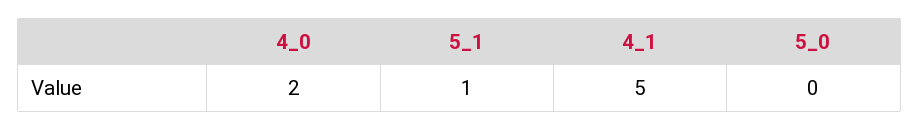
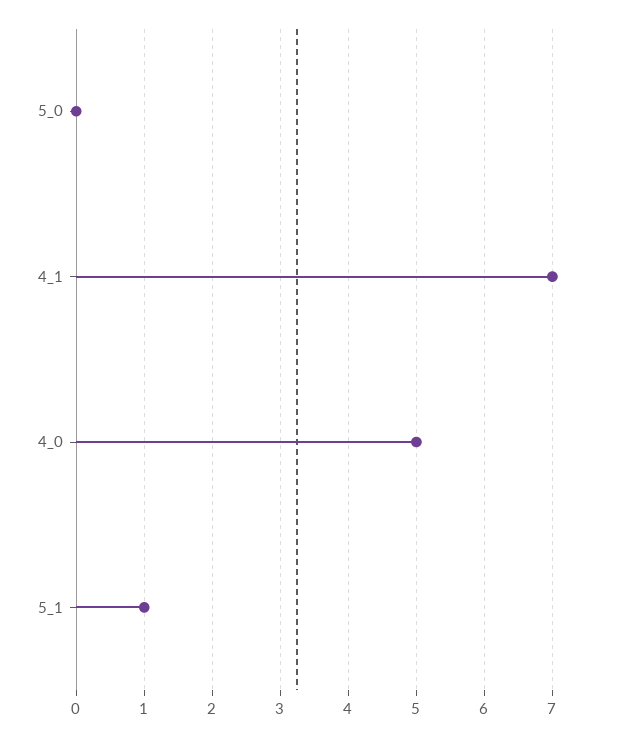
4_0: 2 -> 5
4_1: 5 -> 7

